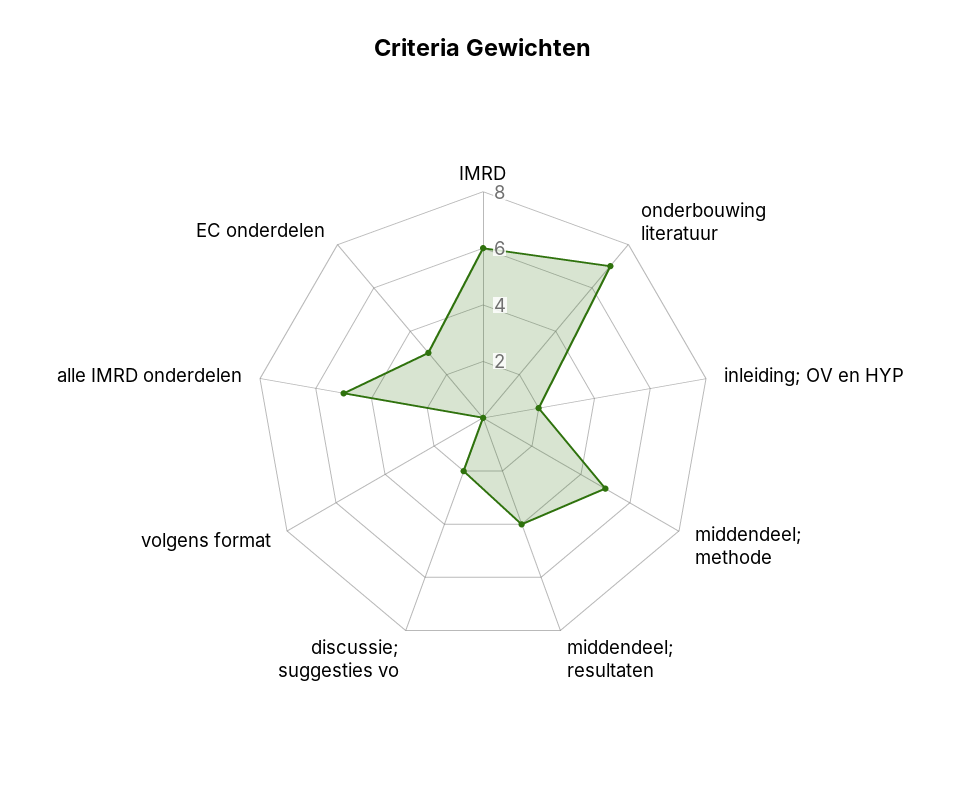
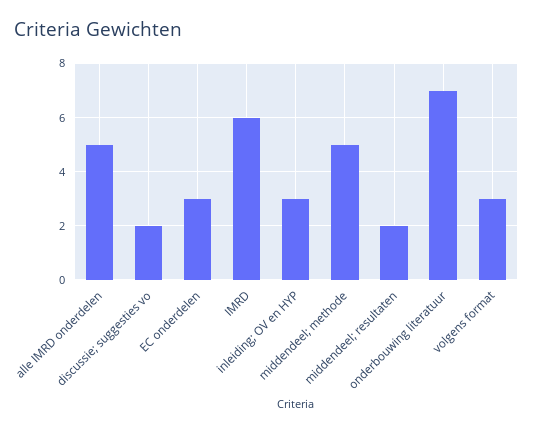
inleiding; OV en HYP: 2 -> 3
middendeel; resultaten: 4 -> 2
volgens format: 0 -> 3

